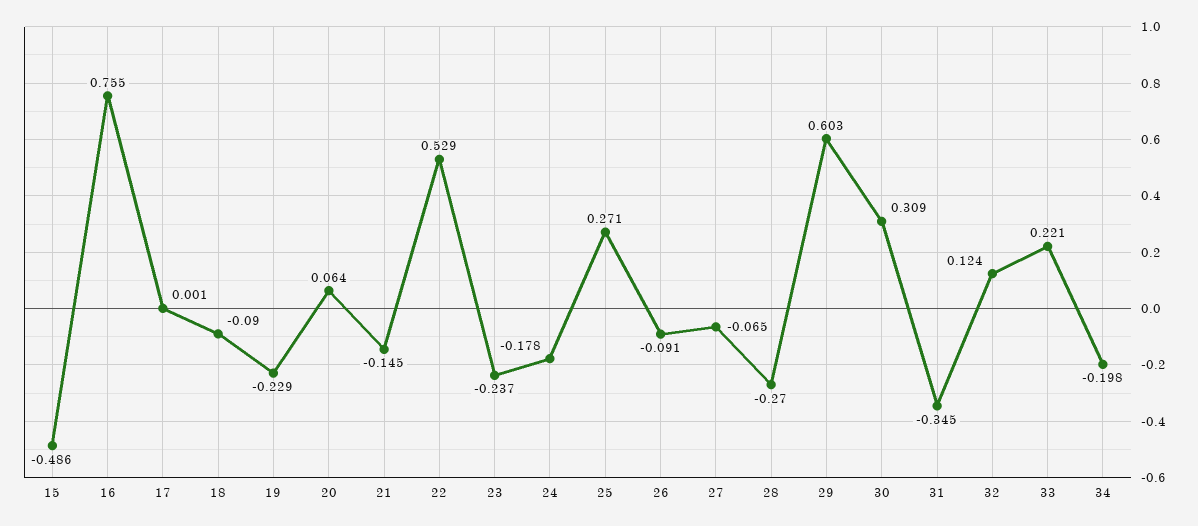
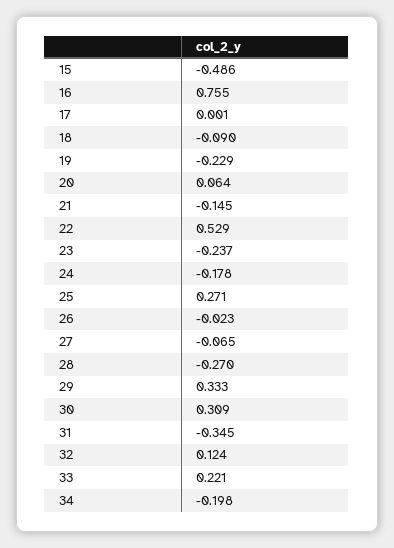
26: -0.091 -> -0.023
29: 0.603 -> 0.333

